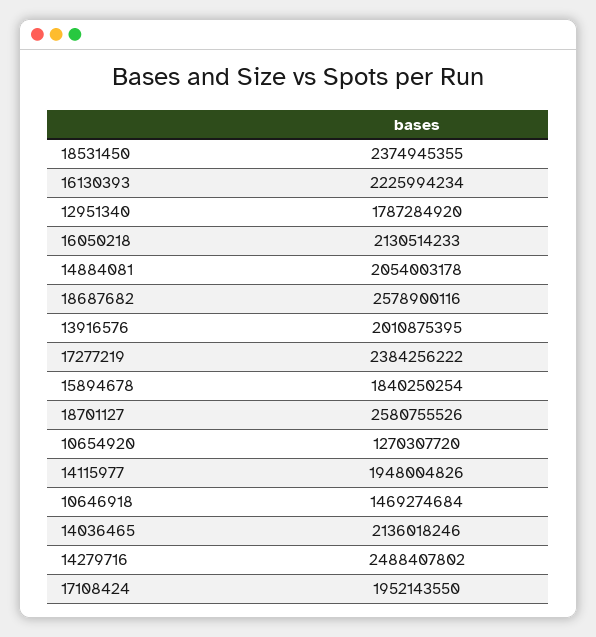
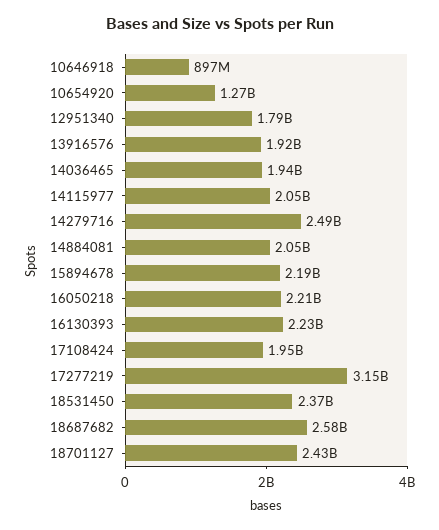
16050218: 2130514233 -> 2210000000
13916576: 2010875395 -> 1920000000
17277219: 2384256222 -> 3150000000
15894678: 1840250254 -> 2190000000
18701127: 2580755526 -> 2430000000
14115977: 1948004826 -> 2050000000
10646918: 1469274684 -> 897000000
14036465: 2136018246 -> 1940000000

